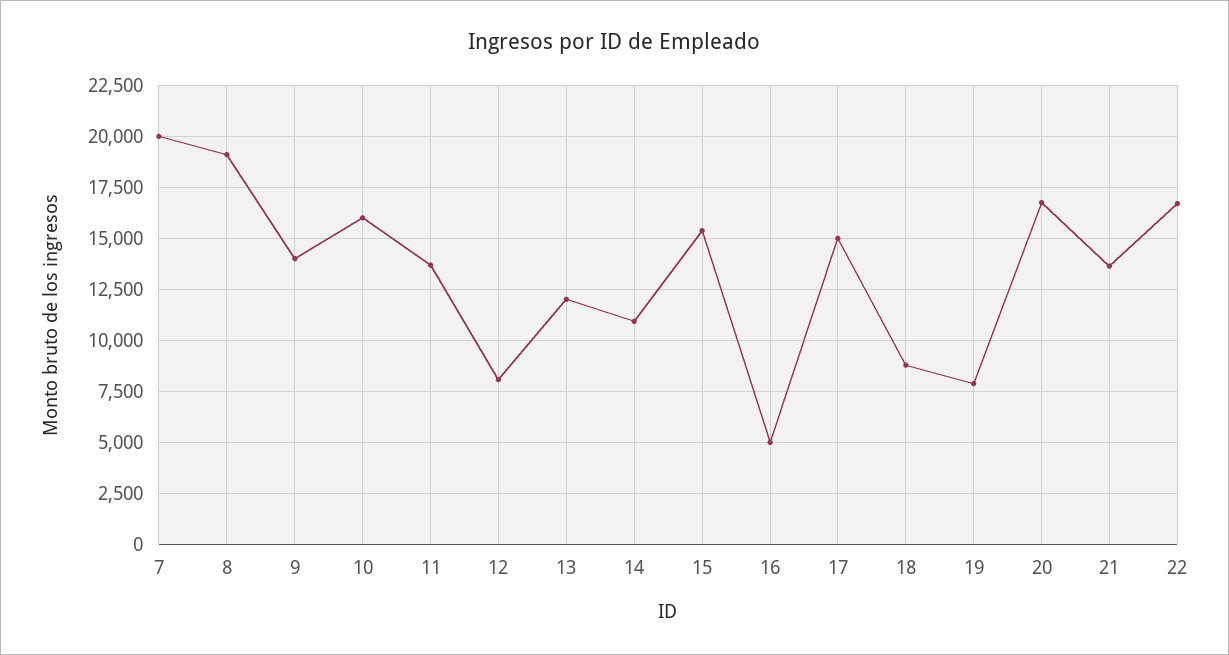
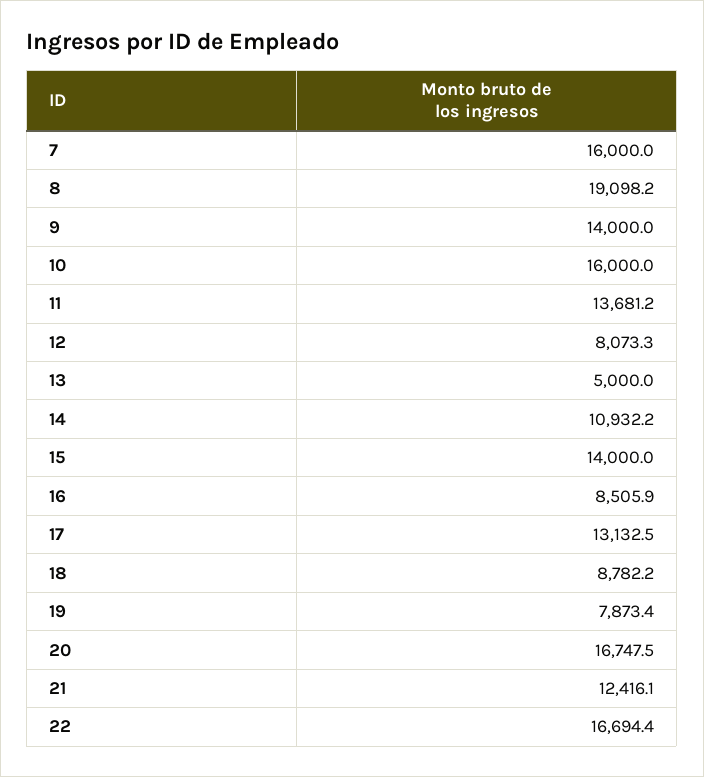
7: 20000 -> 16000
13: 12000 -> 5000
15: 15500 -> 14000
16: 5000 -> 8505.9
17: 15000 -> 13132.5
21: 13500 -> 12416.1

